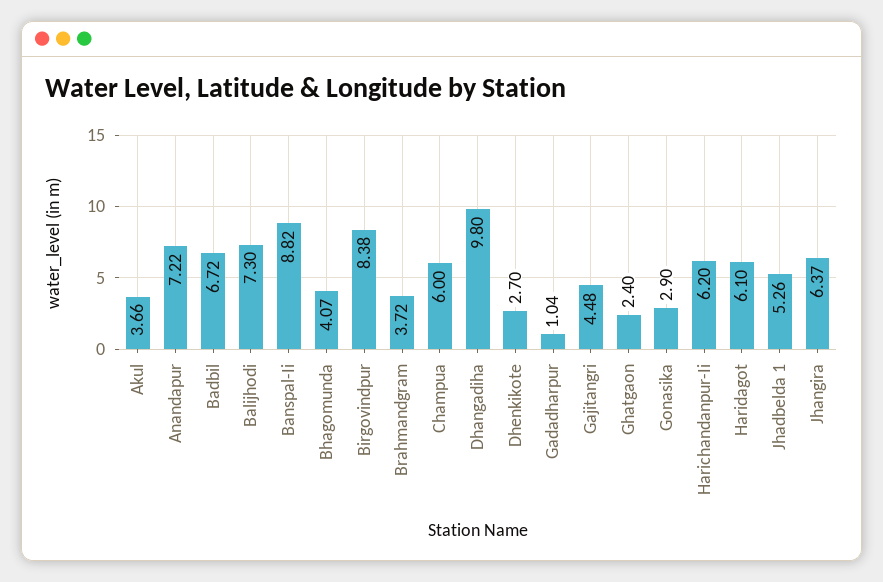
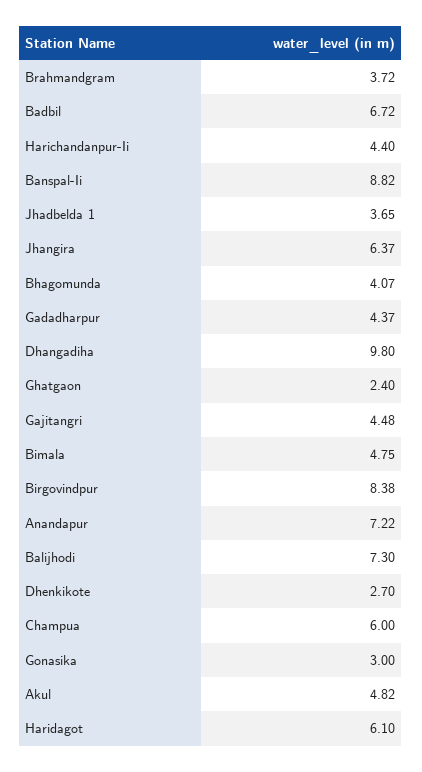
Akul: 3.66 -> 4.82
Gadadharpur: 1.04 -> 4.37
Gonasika: 2.9 -> 3
Harichandanpur-Ii: 6.2 -> 4.4
Jhadbelda 1: 5.26 -> 3.65
Bimala: none -> 4.75

